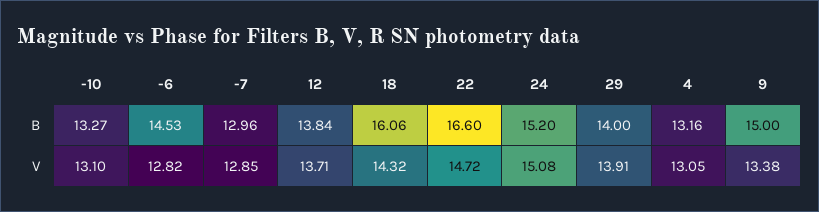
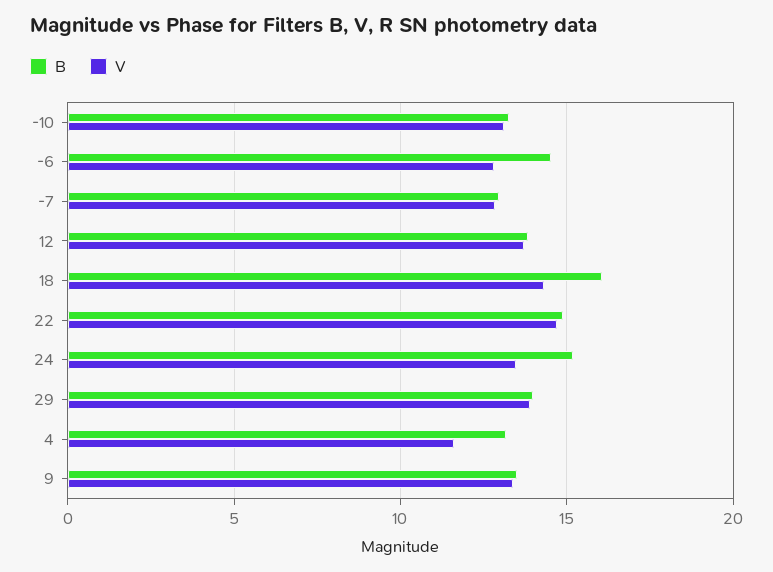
B, 22: 16.6 -> 15
B, 9: 15 -> 13.5
V, 24: 15.08 -> 13.5
V, 4: 13.05 -> 11.5

